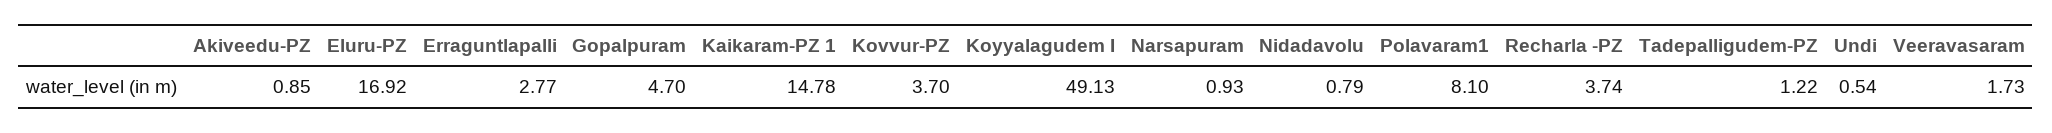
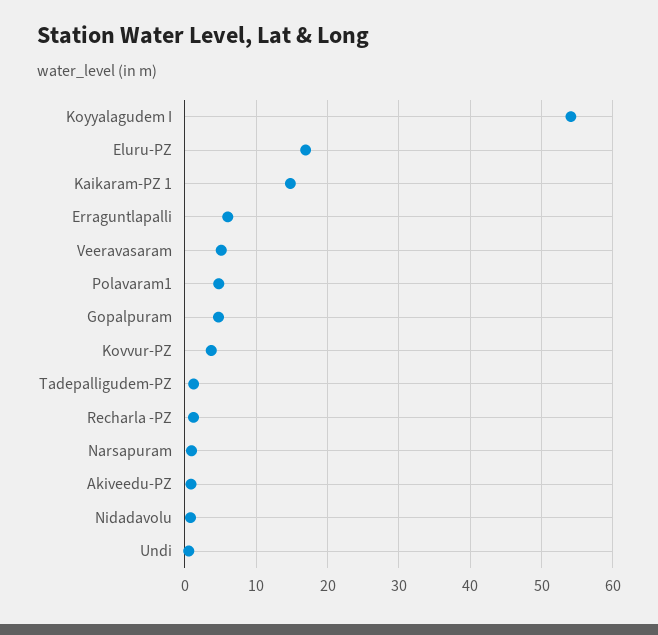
Erraguntlapalli: 2.77 -> 6
Koyyalagudem I: 49.13 -> 54
Polavaram1: 8.1 -> 5
Recharla -PZ: 3.74 -> 1
Veeravasaram: 1.73 -> 5

